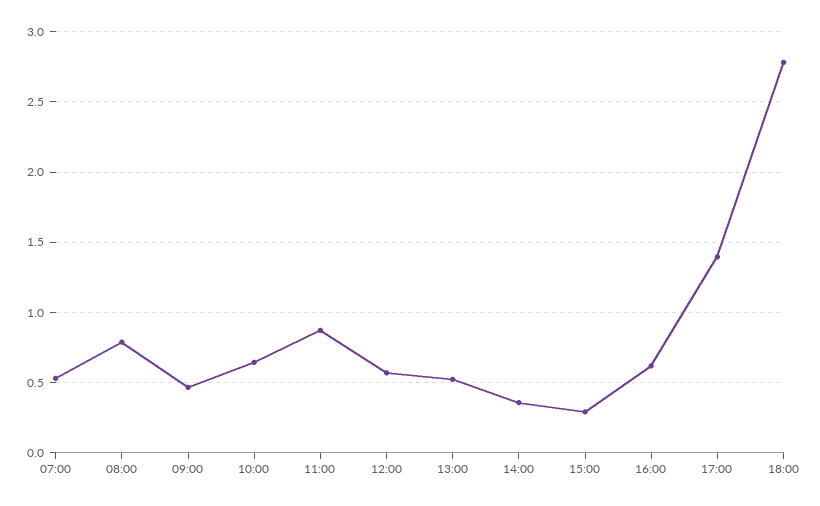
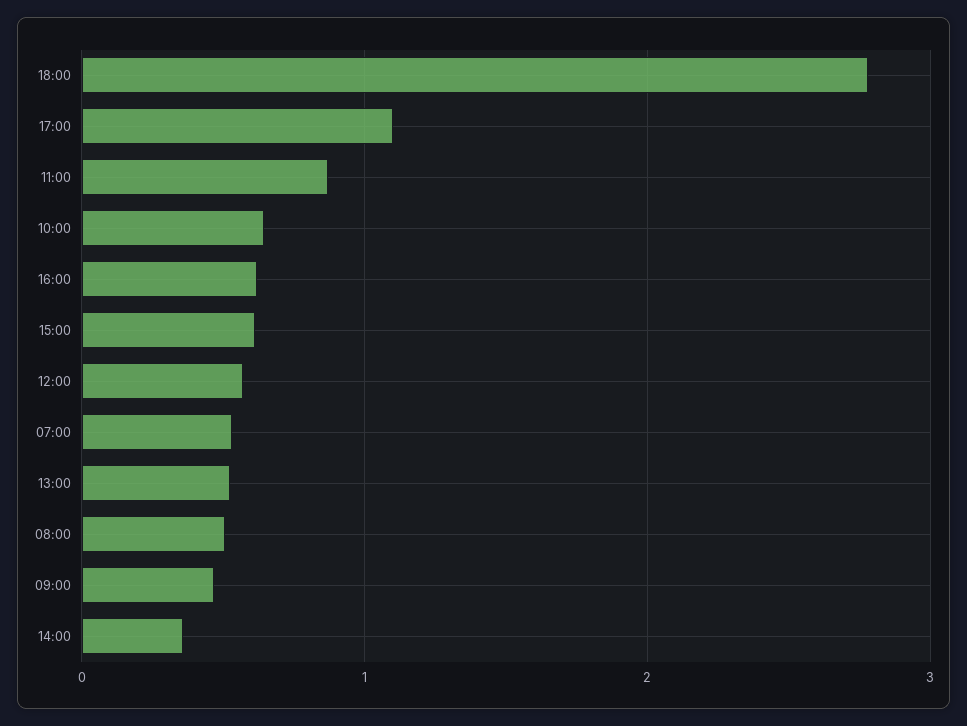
08:00: 0.8 -> 0.5
15:00: 0.3 -> 0.6
17:00: 1.4 -> 1.1

